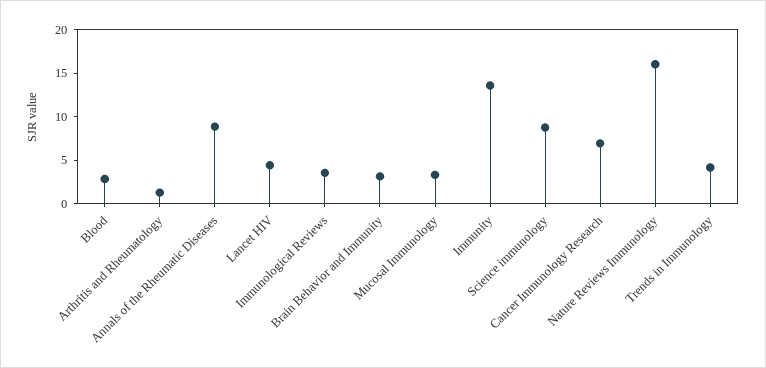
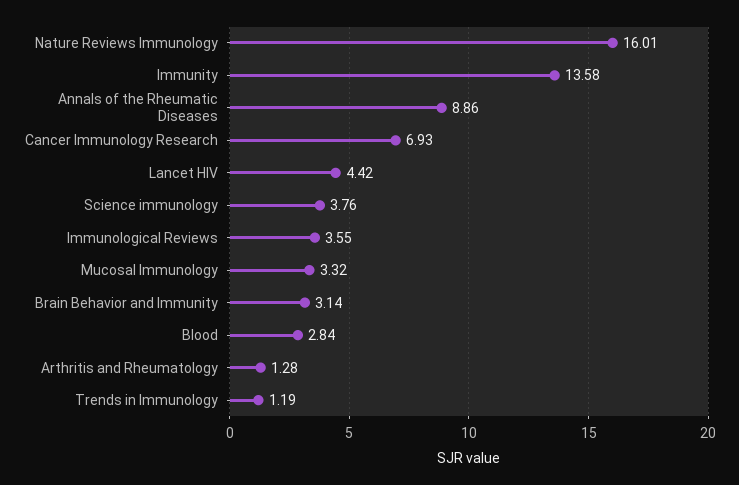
Science immunology: 9 -> 3.76
Trends in Immunology: 4 -> 1.19

